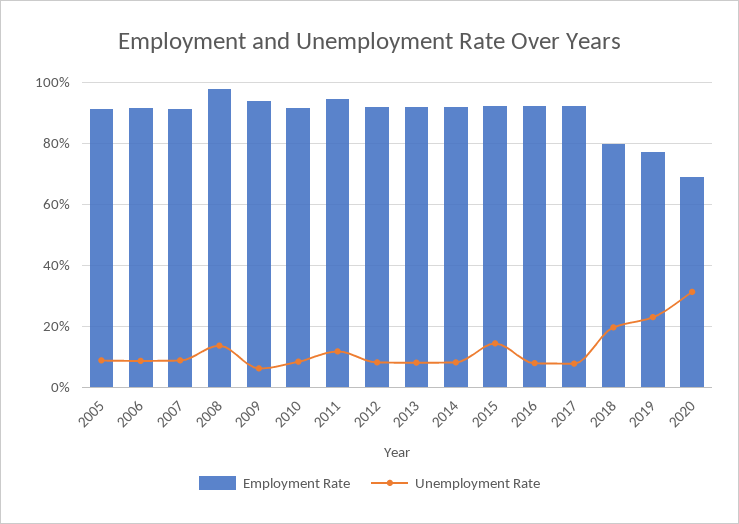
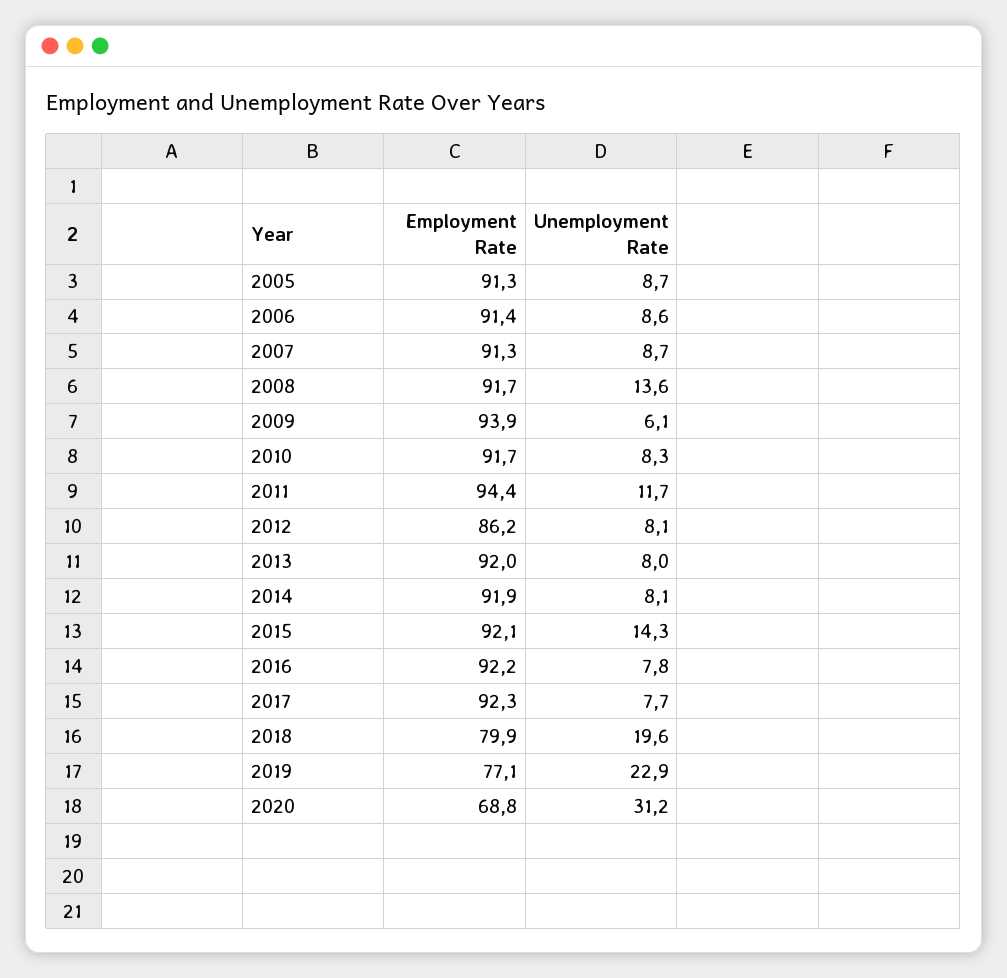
Employment Rate, 2008: 98 -> 91.7
Employment Rate, 2012: 92 -> 86.2

